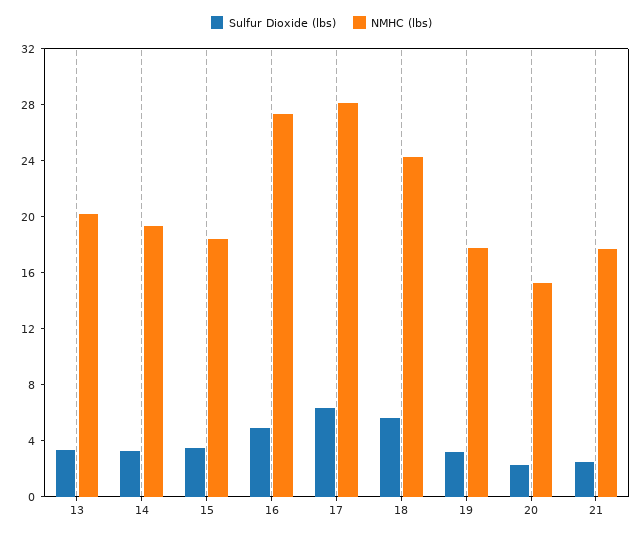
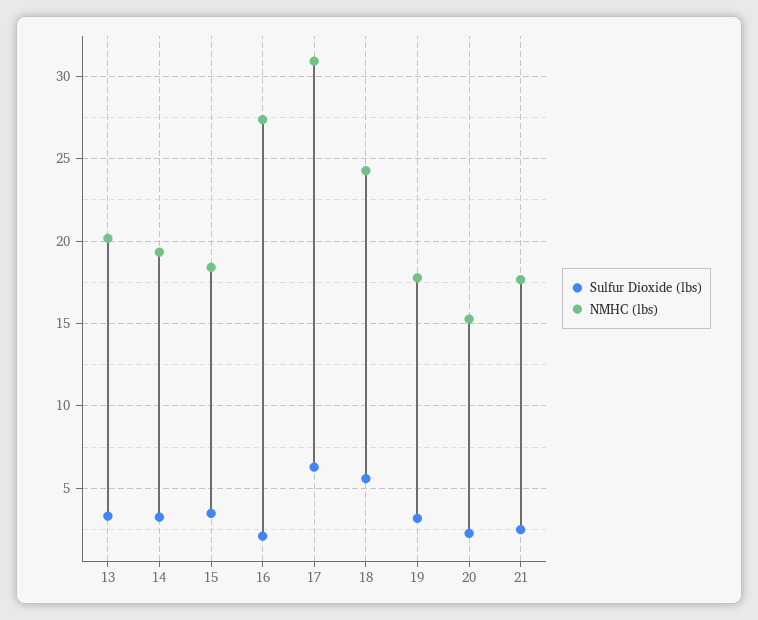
Sulfur Dioxide (lbs), 16: 5 -> 2
NMHC (lbs), 17: 28 -> 31

